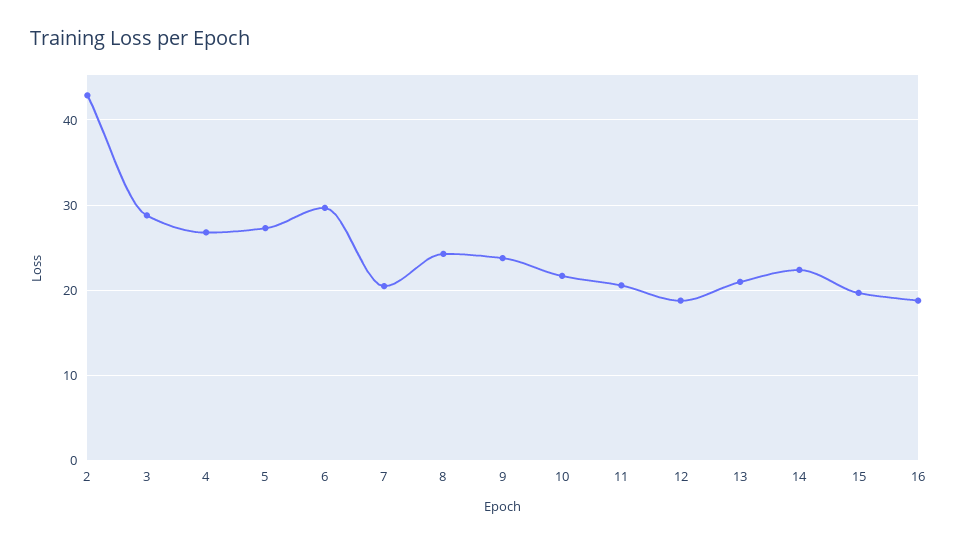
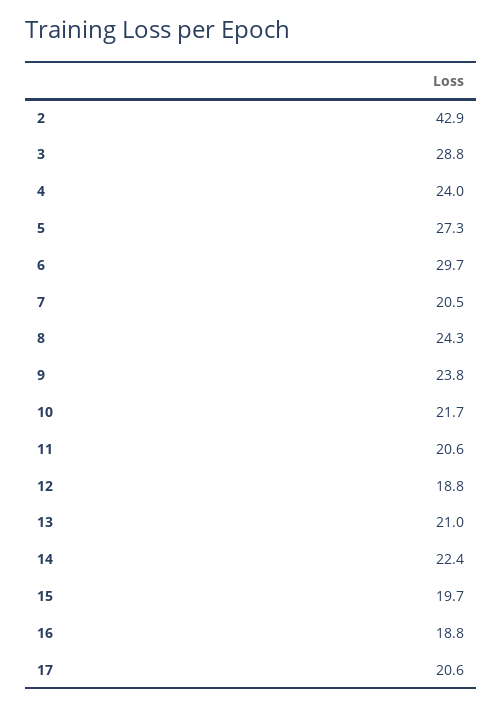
4: 27 -> 24
17: none -> 20.6

